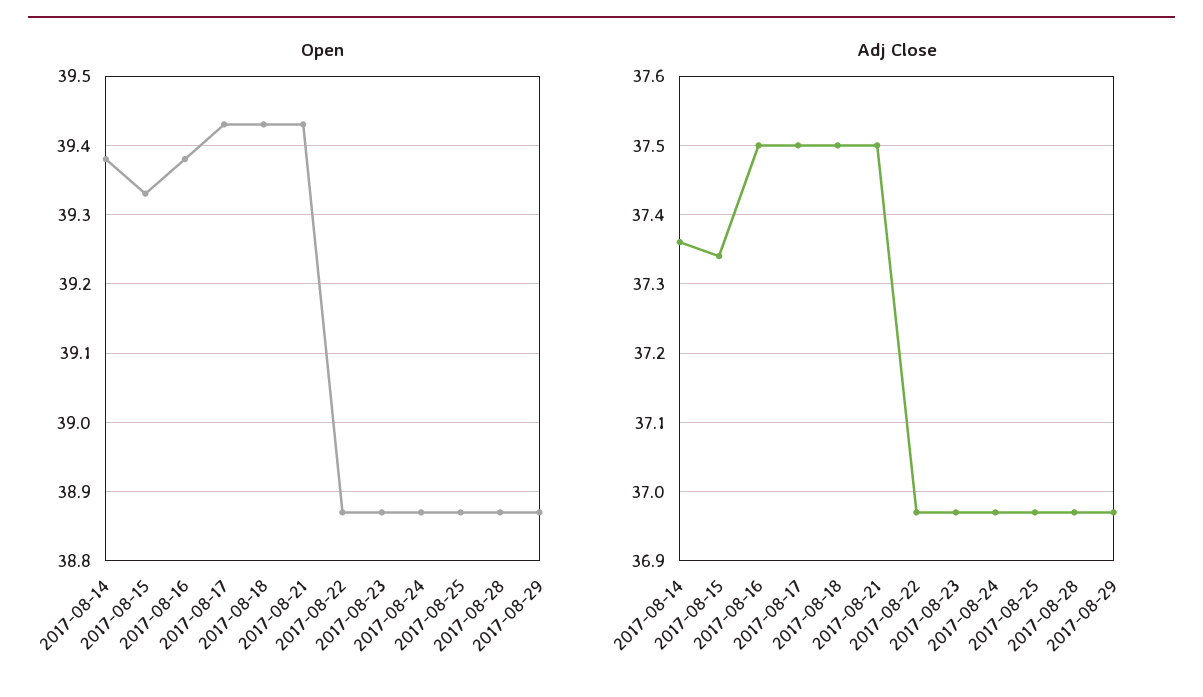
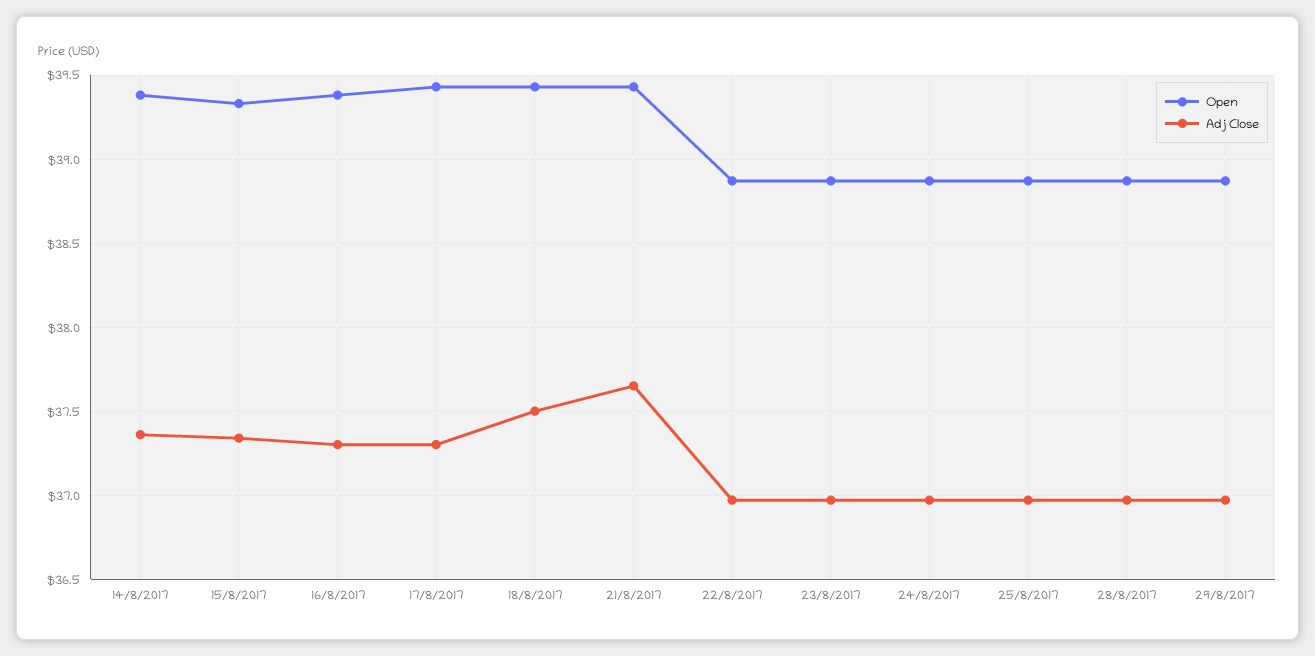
Adj Close, 2017-08-16: 37.5 -> 37.3
Adj Close, 2017-08-17: 37.5 -> 37.3
Adj Close, 2017-08-21: 37.5 -> 37.65

